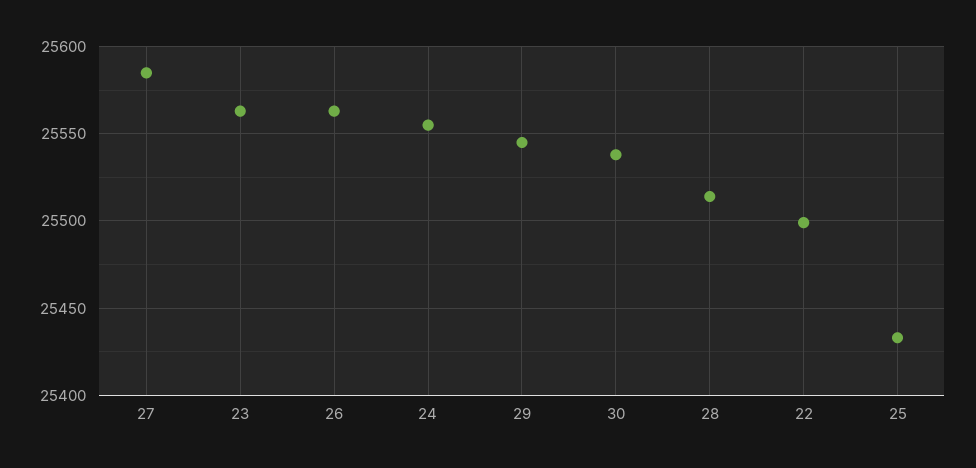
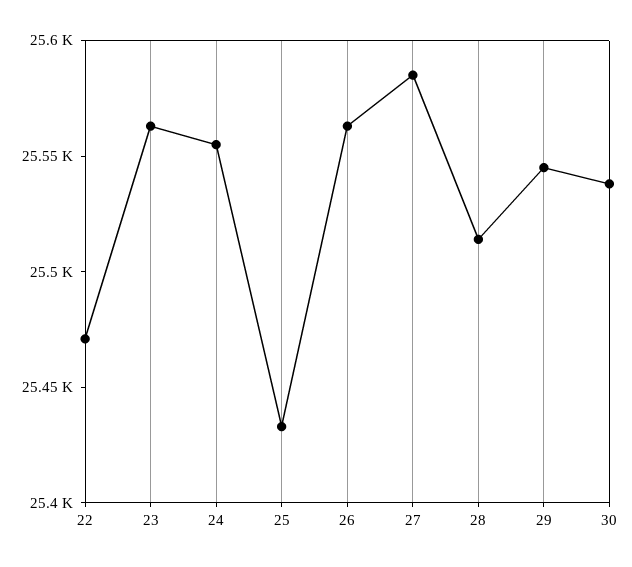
22: 25500 -> 25470

